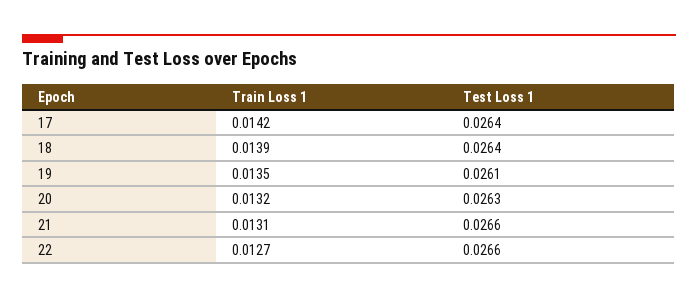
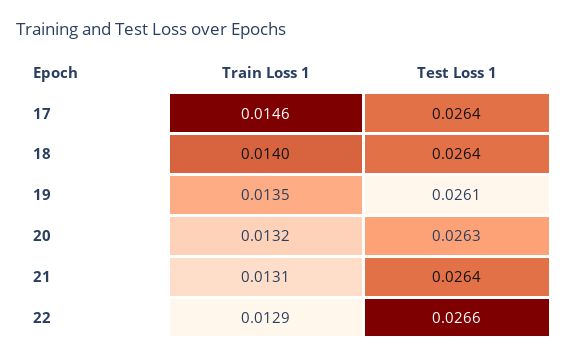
Train Loss 1, 17: 0.0142 -> 0.0146
Train Loss 1, 18: 0.0139 -> 0.014
Test Loss 1, 21: 0.0266 -> 0.0264
Train Loss 1, 22: 0.0127 -> 0.0129

